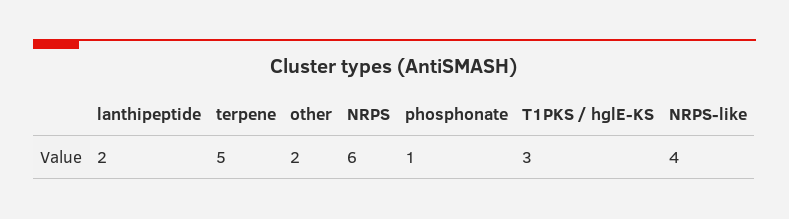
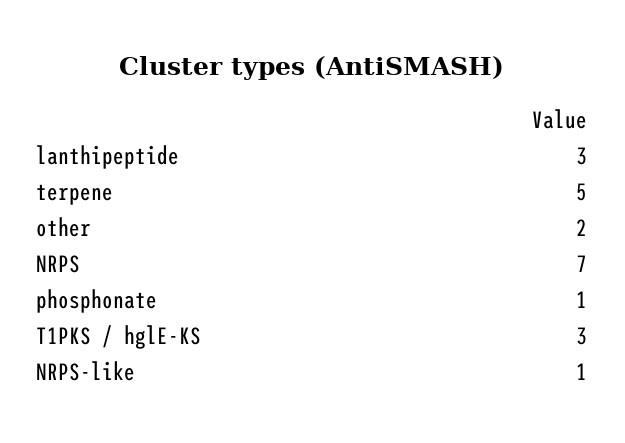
lanthipeptide: 2 -> 3
NRPS: 6 -> 7
NRPS-like: 4 -> 1

